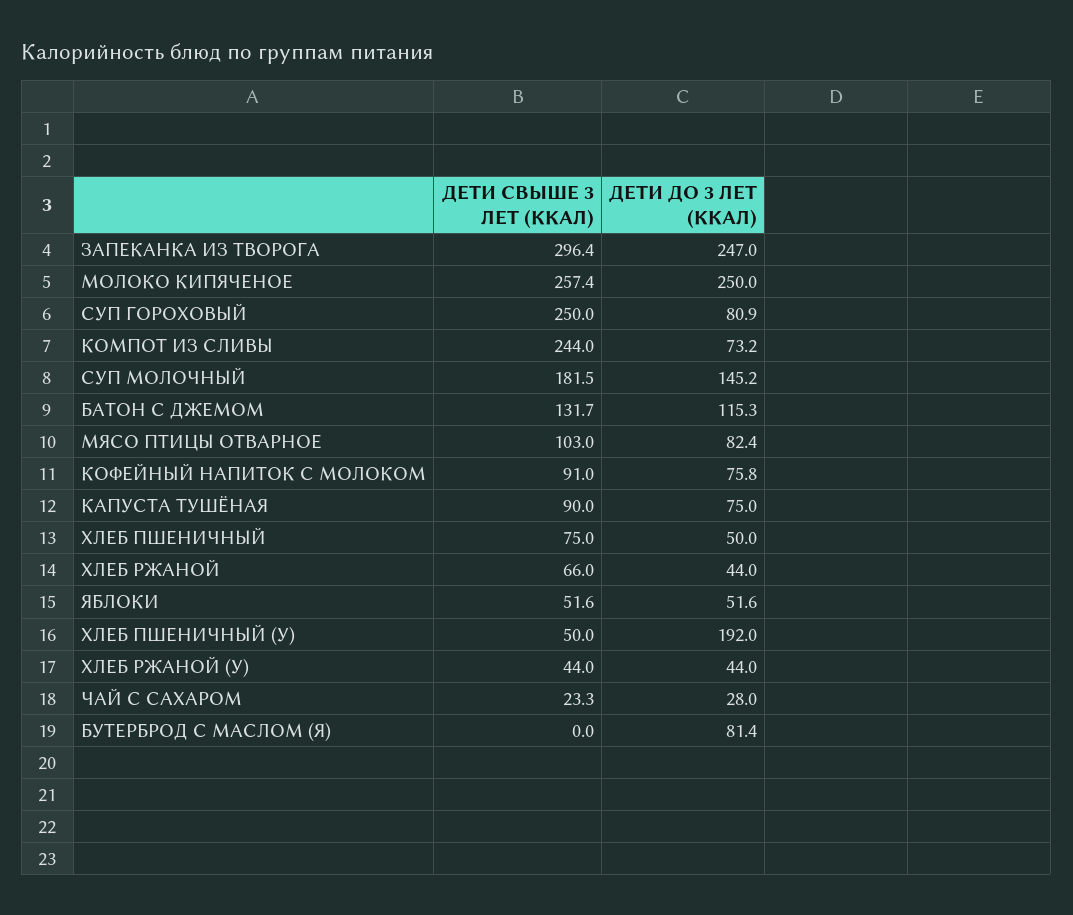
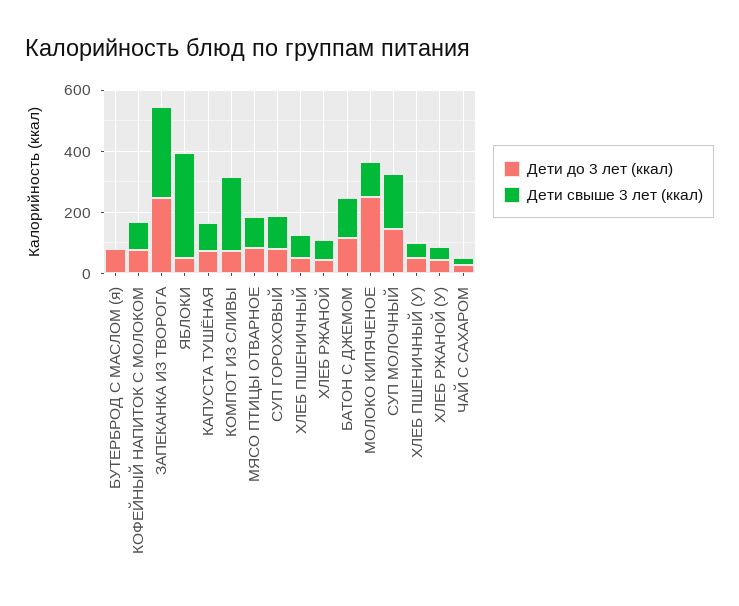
ДЕТИ СВЫШЕ 3 ЛЕТ (ККАЛ), МОЛОКО КИПЯЧЕНОЕ: 257.4 -> 100
ДЕТИ СВЫШЕ 3 ЛЕТ (ККАЛ), СУП ГОРОХОВЫЙ: 250 -> 100
ДЕТИ СВЫШЕ 3 ЛЕТ (ККАЛ), ЯБЛОКИ: 51.6 -> 350
ДЕТИ ДО 3 ЛЕТ (ККАЛ), ХЛЕБ ПШЕНИЧНЫЙ (У): 192 -> 50

